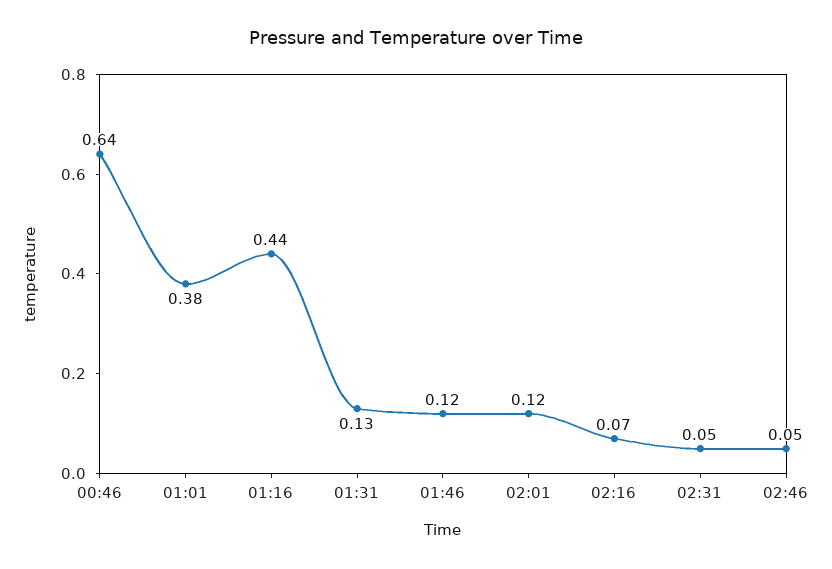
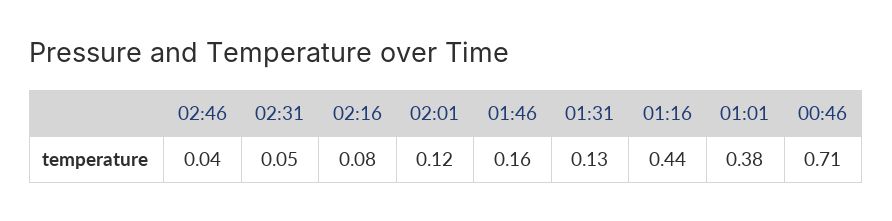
00:46: 0.64 -> 0.71
01:46: 0.12 -> 0.16
02:16: 0.07 -> 0.08
02:46: 0.05 -> 0.04

